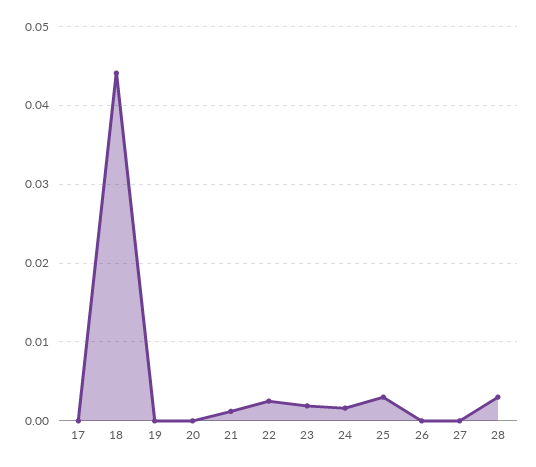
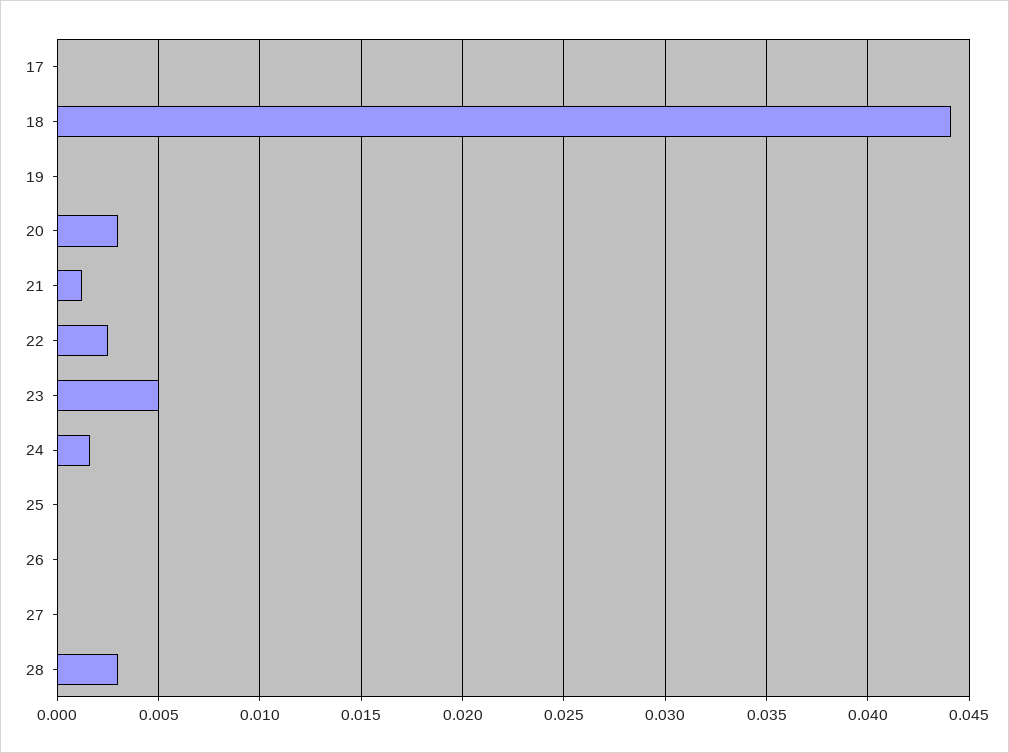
20: 0 -> 0.003
23: 0.002 -> 0.005
25: 0.003 -> 0

